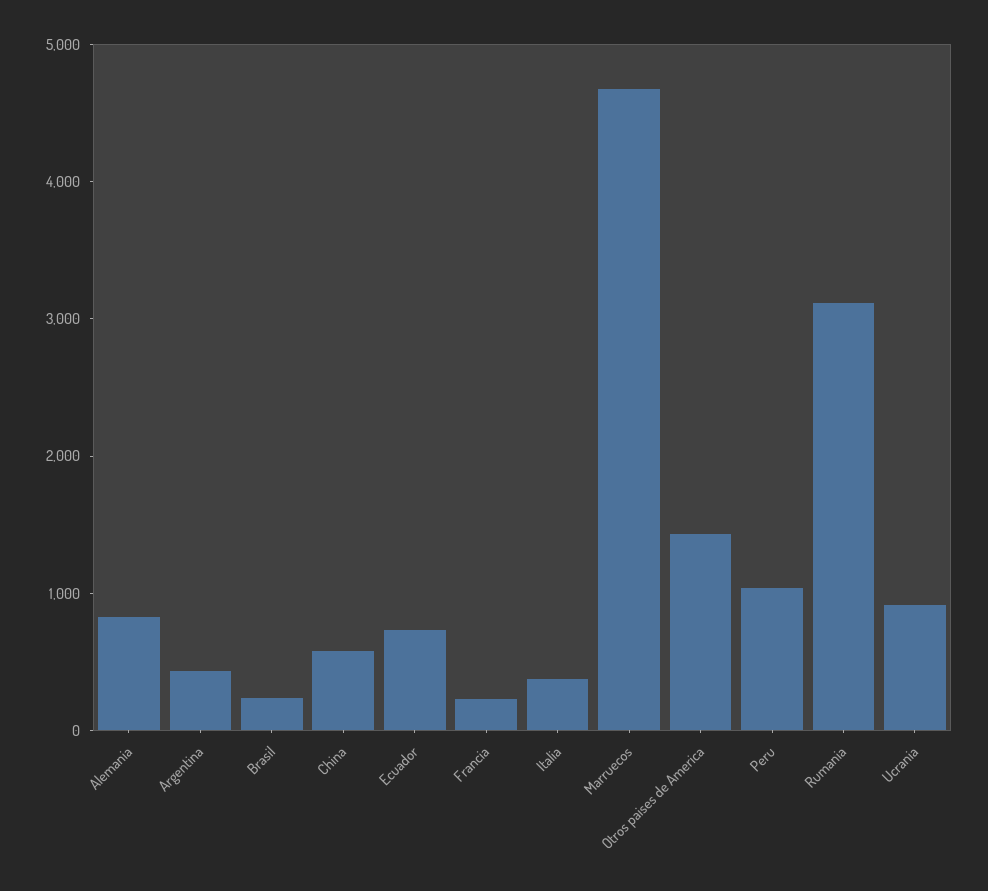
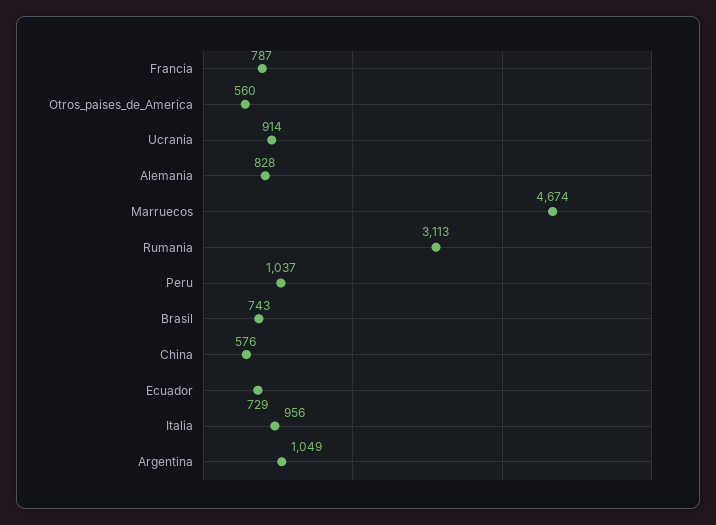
Argentina: 400 -> 1049
Brasil: 200 -> 743
Francia: 200 -> 787
Italia: 400 -> 956
Otros paises de America: 1400 -> 560

